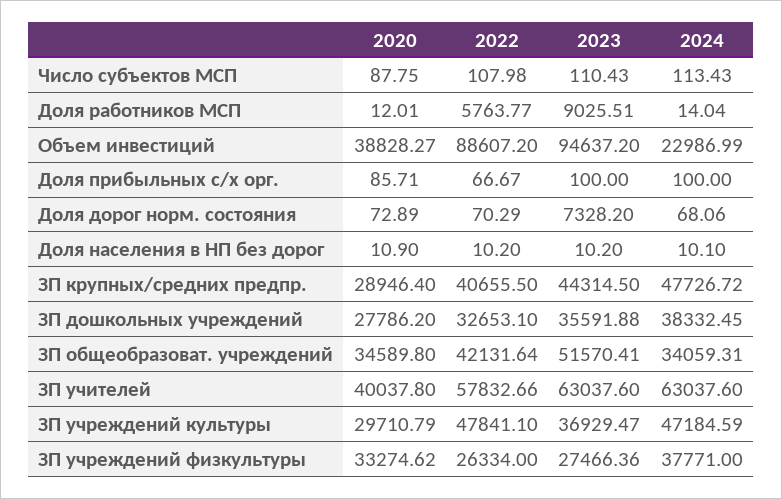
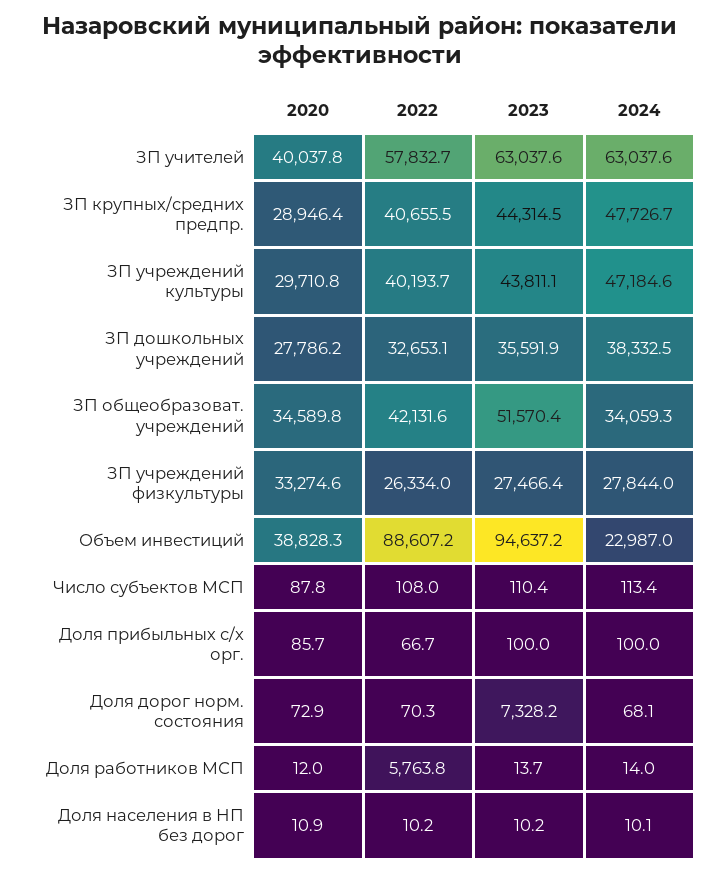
2023, Доля работников МСП: 9025.51 -> 13.7
2022, ЗП учреждений культуры: 47841.1 -> 40193.7
2023, ЗП учреждений культуры: 36929.47 -> 43811.1
2024, ЗП учреждений физкультуры: 37771 -> 27844

